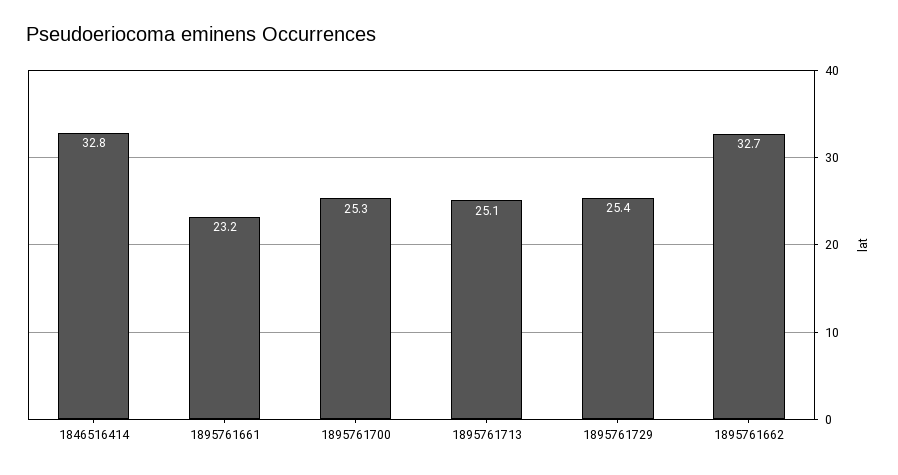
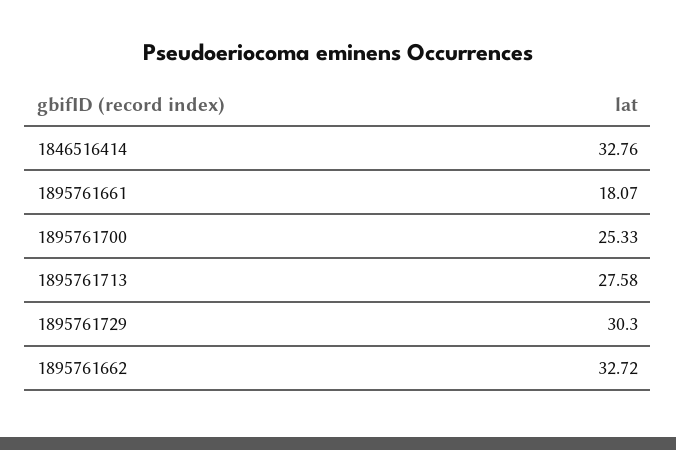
1895761661: 23.2 -> 18.07
1895761713: 25.1 -> 27.58
1895761729: 25.4 -> 30.3

